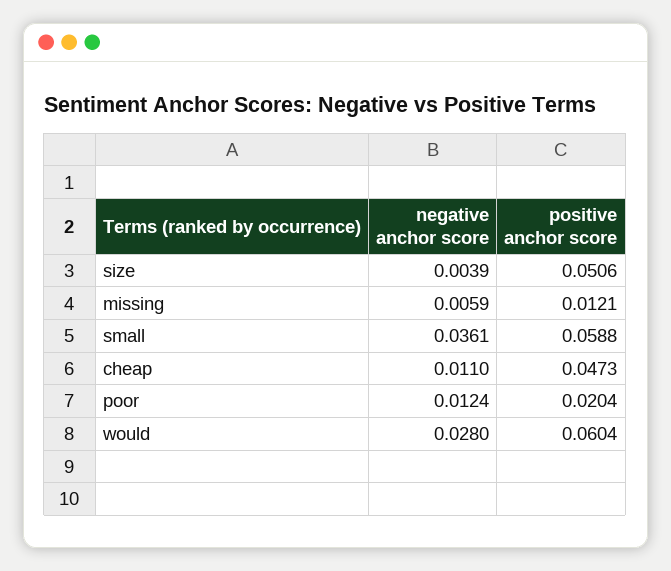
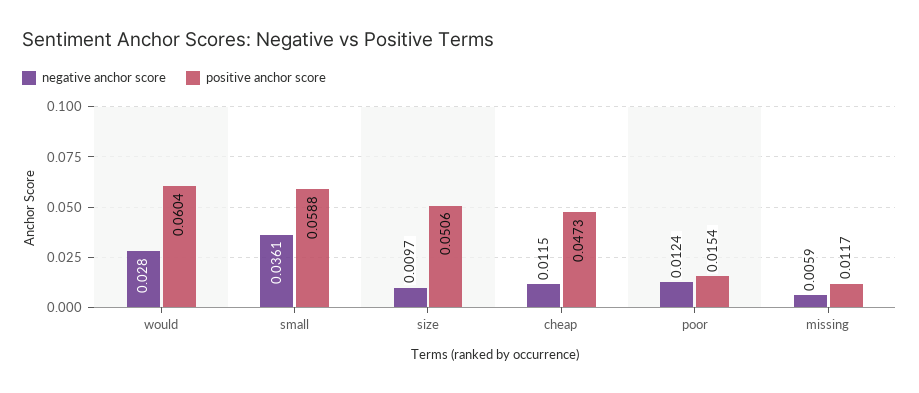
negative anchor score, size: 0.0039 -> 0.0097
positive anchor score, missing: 0.0121 -> 0.0117
negative anchor score, cheap: 0.011 -> 0.0115
positive anchor score, poor: 0.0204 -> 0.0154

